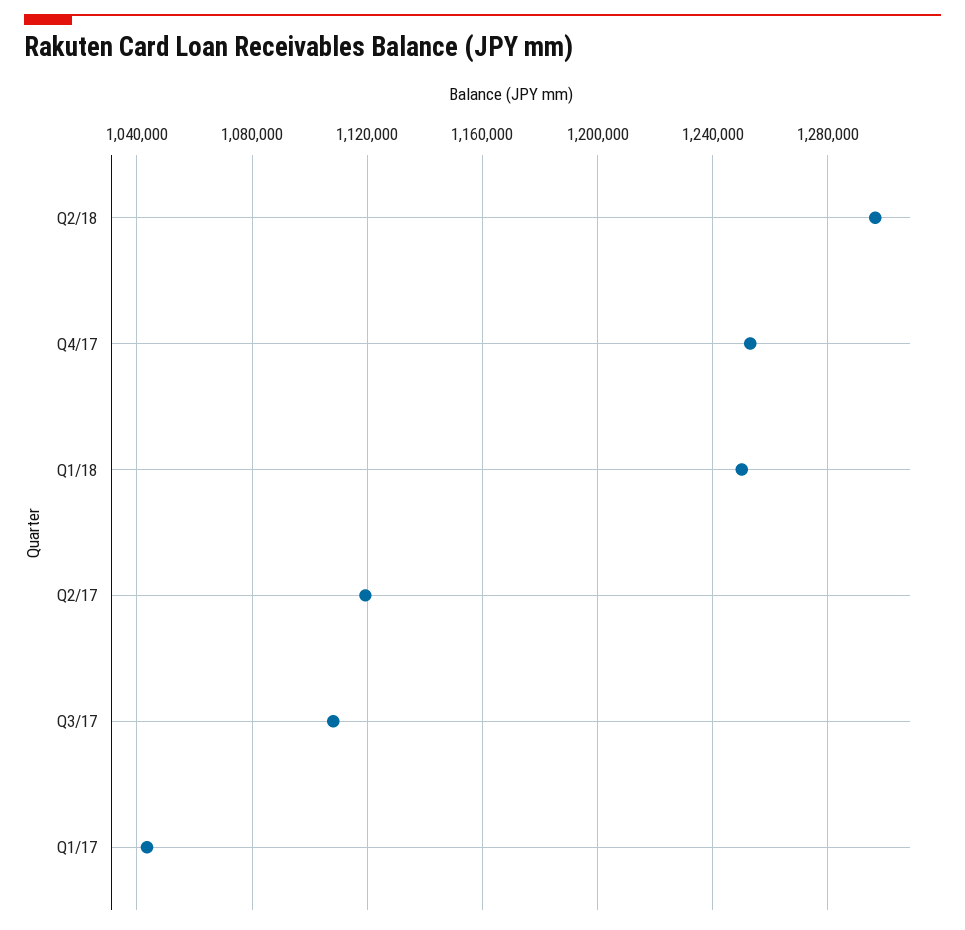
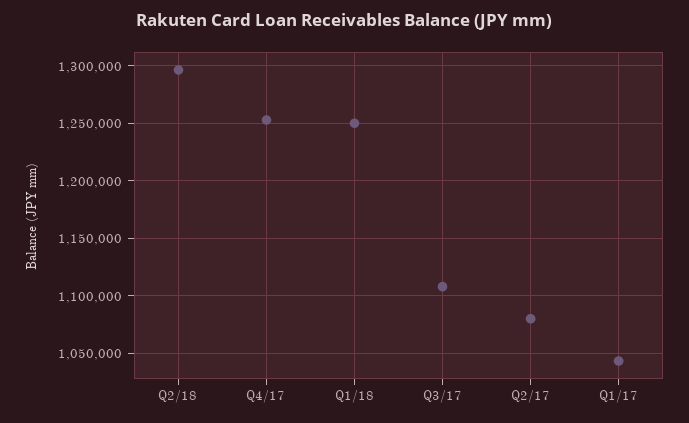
Q2/17: 1120000 -> 1080000

